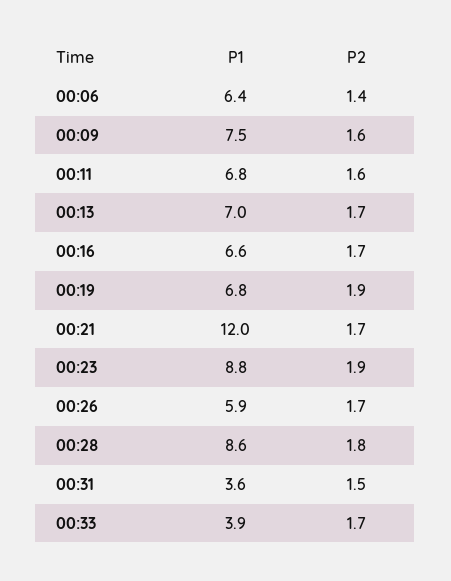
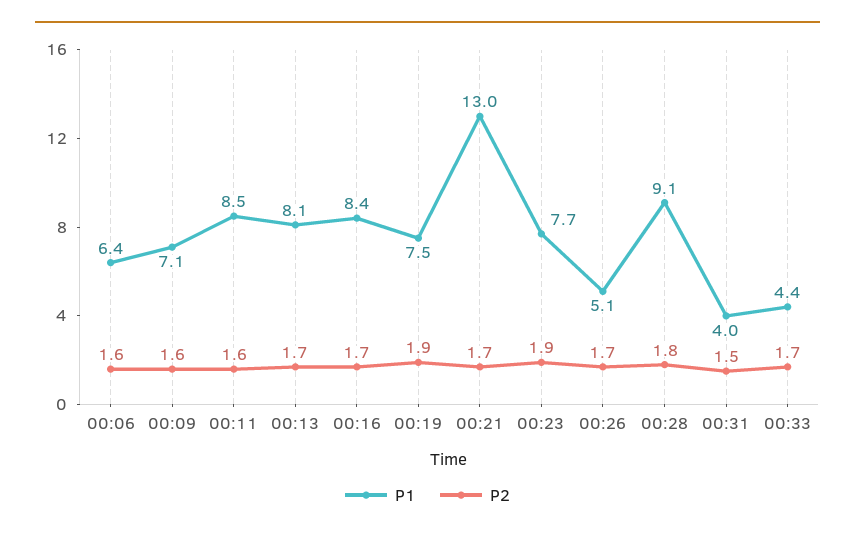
P2, 00:06: 1.4 -> 1.6
P1, 00:09: 7.5 -> 7.1
P1, 00:11: 6.8 -> 8.5
P1, 00:13: 7 -> 8.1
P1, 00:16: 6.6 -> 8.4
P1, 00:19: 6.8 -> 7.5
P1, 00:21: 12 -> 13
P1, 00:23: 8.8 -> 7.7
P1, 00:26: 5.9 -> 5.1
P1, 00:28: 8.6 -> 9.1
P1, 00:31: 3.6 -> 4
P1, 00:33: 3.9 -> 4.4

